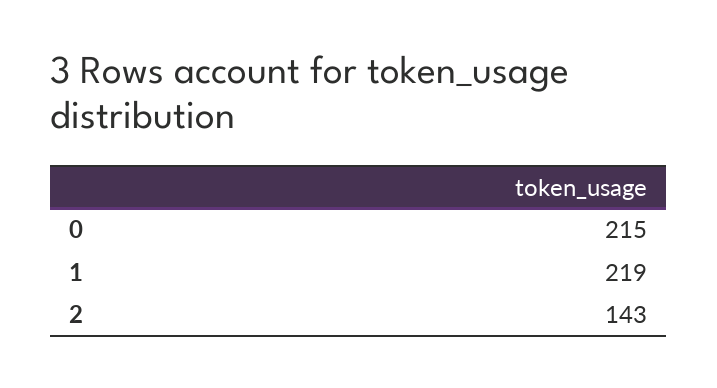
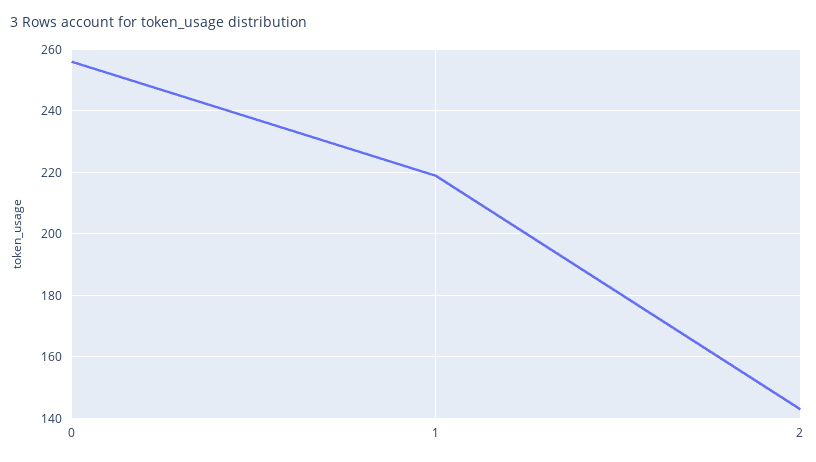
0: 215 -> 255

